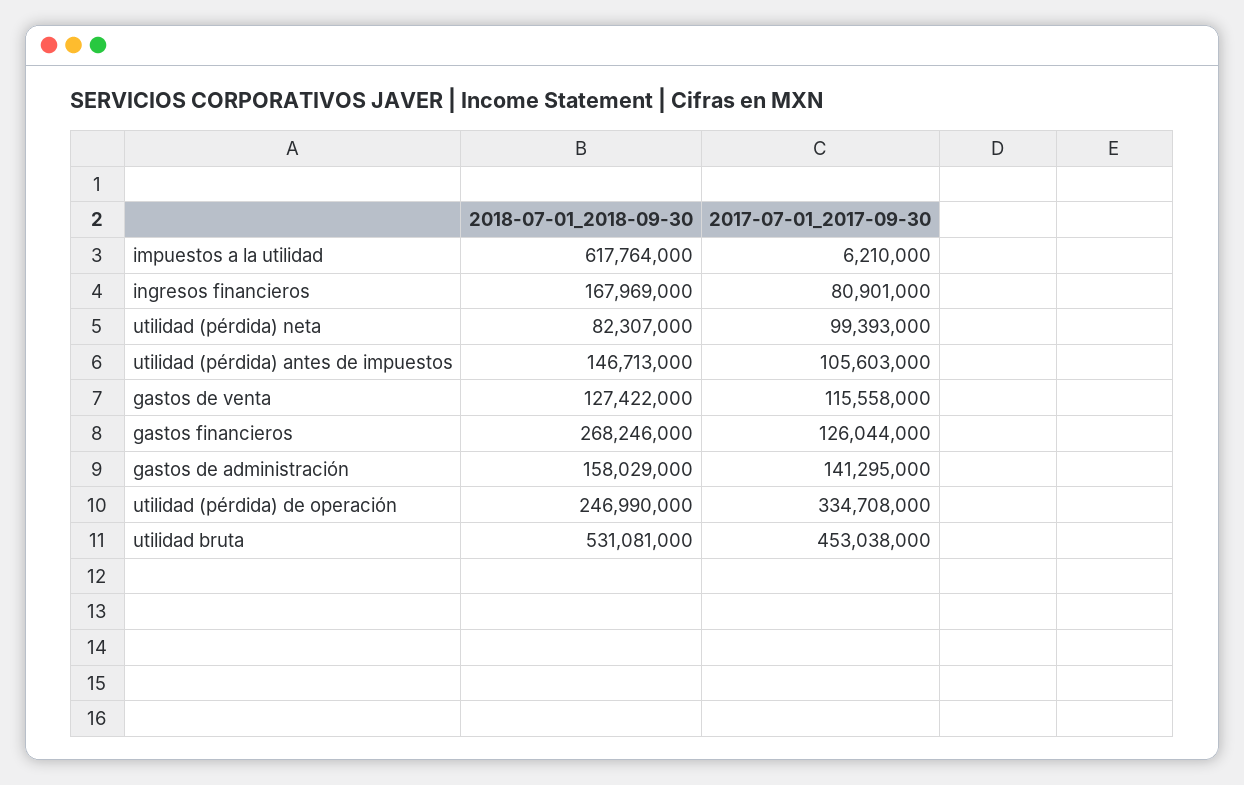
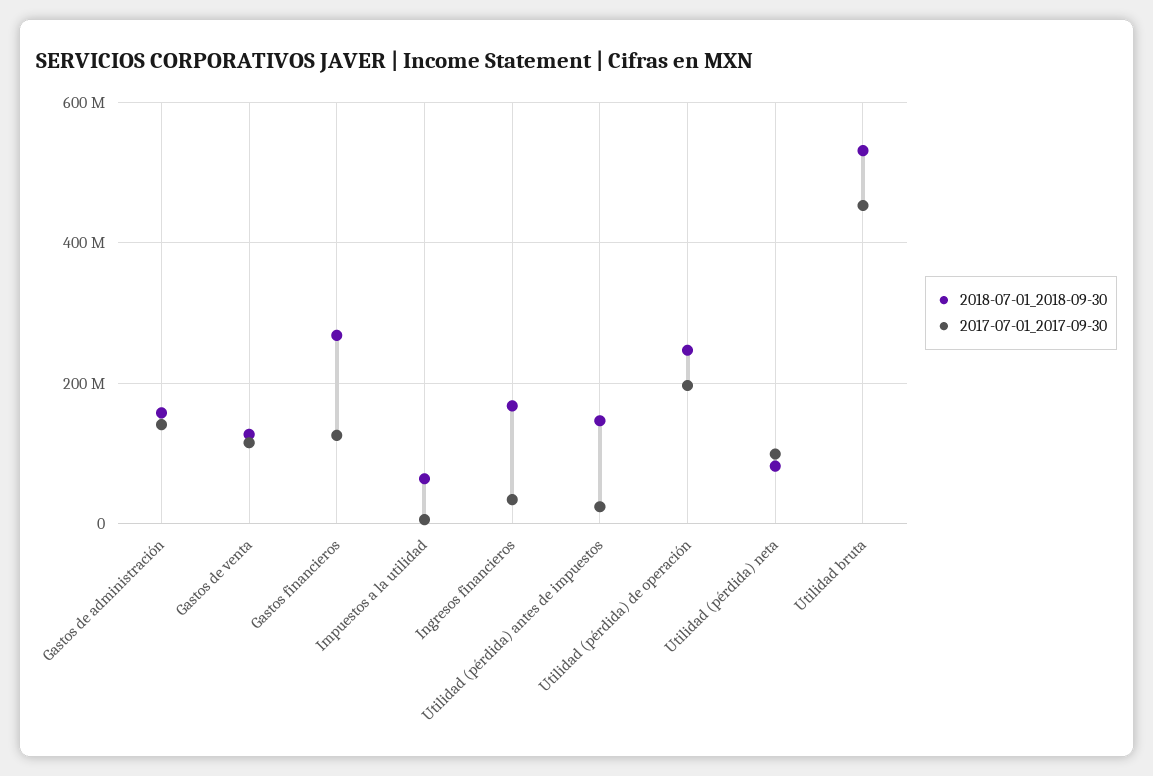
2018-07-01_2018-09-30, impuestos a la utilidad: 617764000 -> 60000000
2017-07-01_2017-09-30, ingresos financieros: 80901000 -> 40000000
2017-07-01_2017-09-30, utilidad (pérdida) antes de impuestos: 105603000 -> 20000000
2017-07-01_2017-09-30, utilidad (pérdida) de operación: 334708000 -> 200000000

